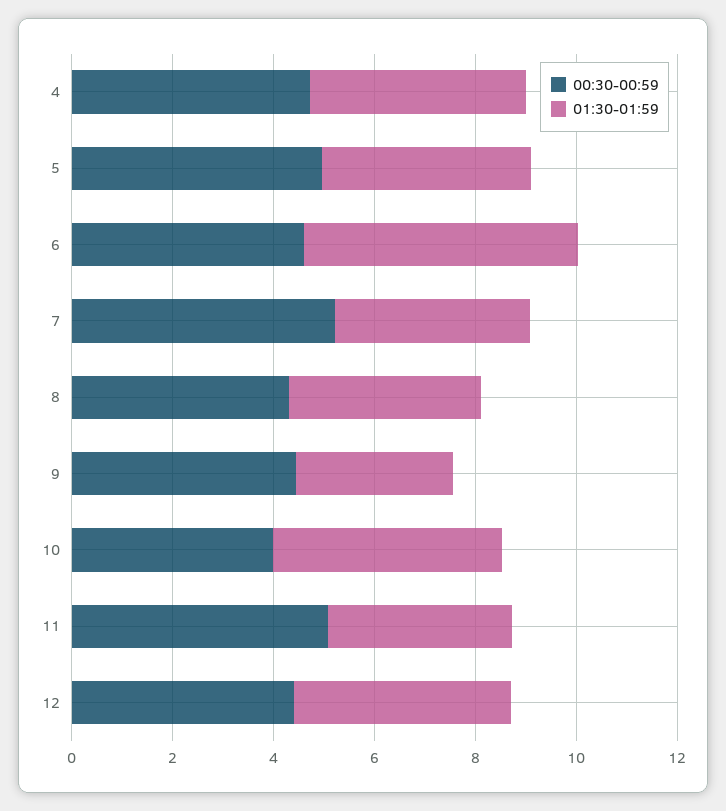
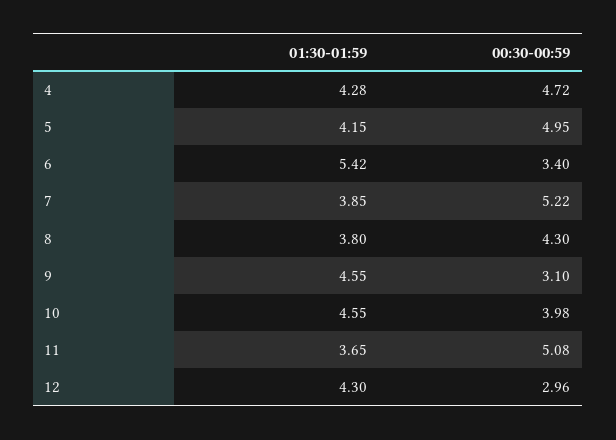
00:30-00:59, 6: 4.5 -> 3.4
00:30-00:59, 9: 4.5 -> 3.1
01:30-01:59, 9: 3 -> 4.55
00:30-00:59, 12: 4.5 -> 2.96

